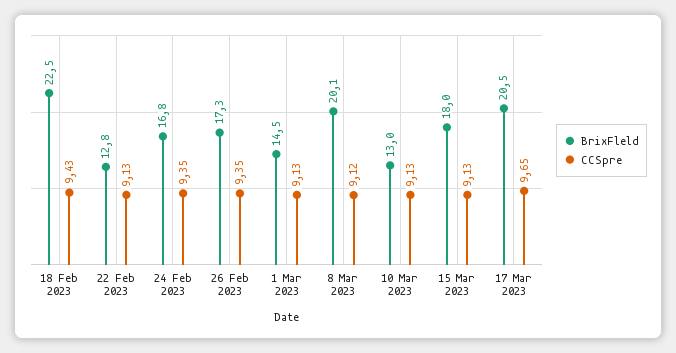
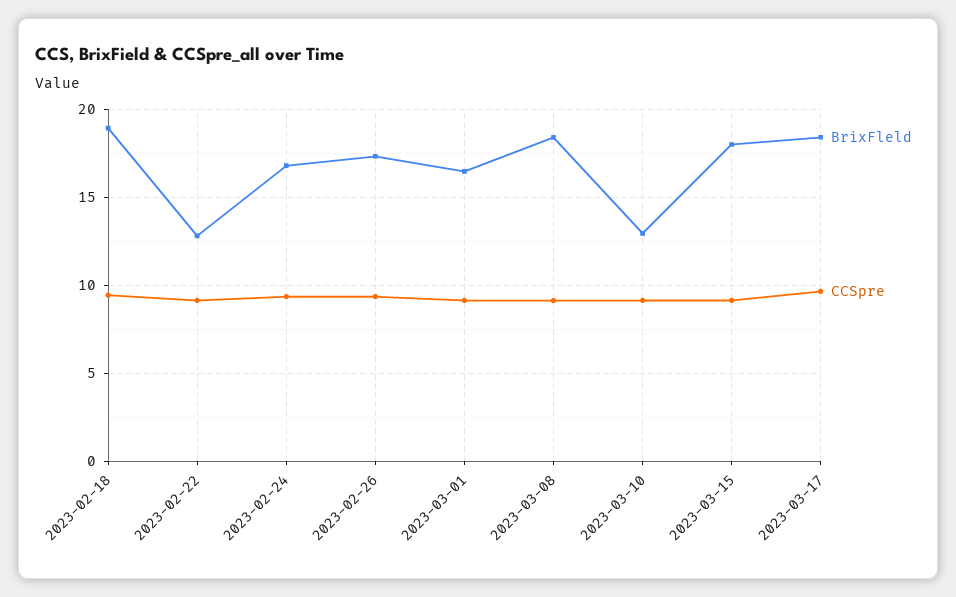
BrixFleld, 18 Feb 2023: 22.5 -> 19
BrixFleld, 1 Mar 2023: 14.5 -> 16.5
BrixFleld, 8 Mar 2023: 20.1 -> 18.5
BrixFleld, 17 Mar 2023: 20.5 -> 18.5

